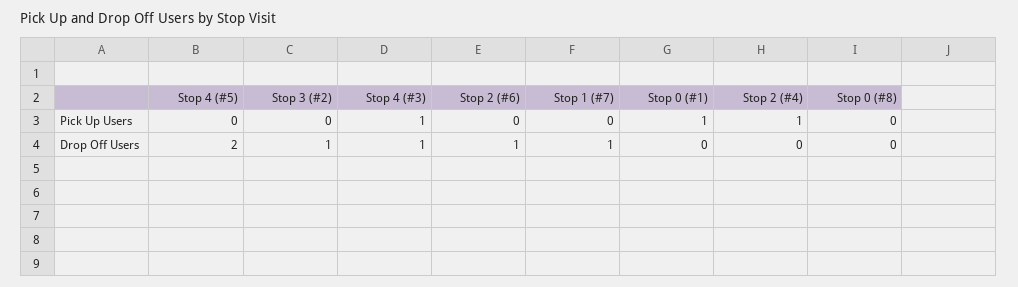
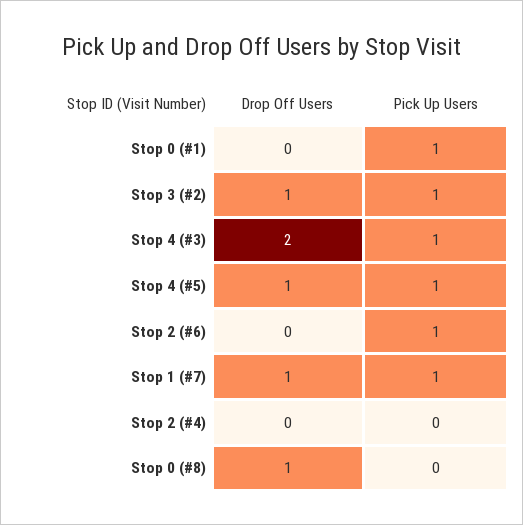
Stop 4 (#5), Pick Up Users: 0 -> 1
Stop 3 (#2), Pick Up Users: 0 -> 1
Stop 2 (#6), Pick Up Users: 0 -> 1
Stop 1 (#7), Pick Up Users: 0 -> 1
Stop 2 (#4), Pick Up Users: 1 -> 0
Stop 4 (#5), Drop Off Users: 2 -> 1
Stop 4 (#3), Drop Off Users: 1 -> 2
Stop 2 (#6), Drop Off Users: 1 -> 0
Stop 0 (#8), Drop Off Users: 0 -> 1

